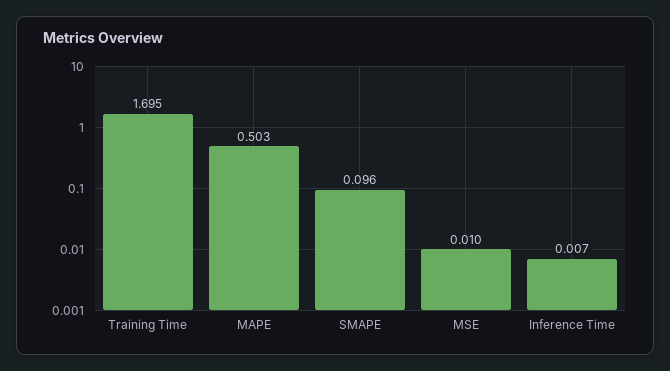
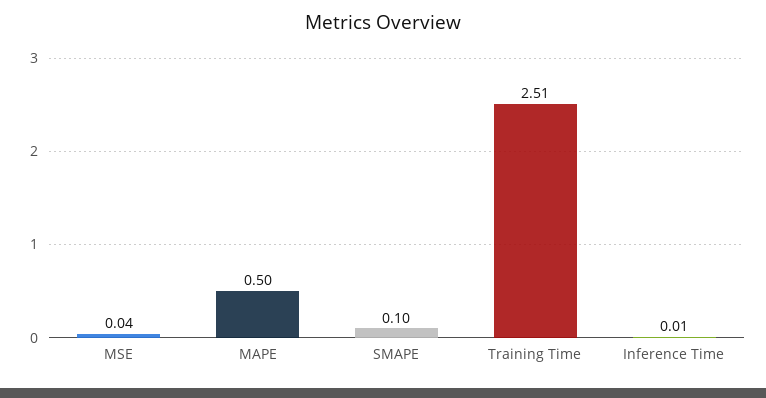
Training Time: 1.695 -> 2.51
MSE: 0.01 -> 0.04

